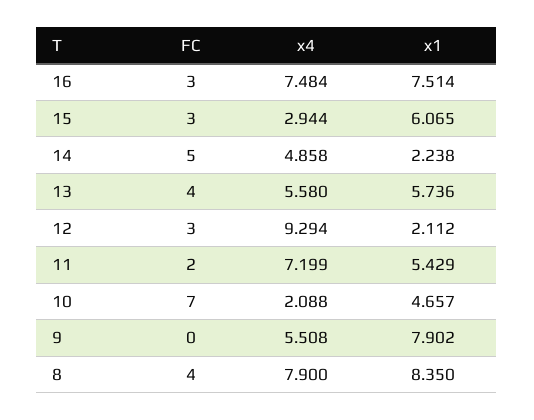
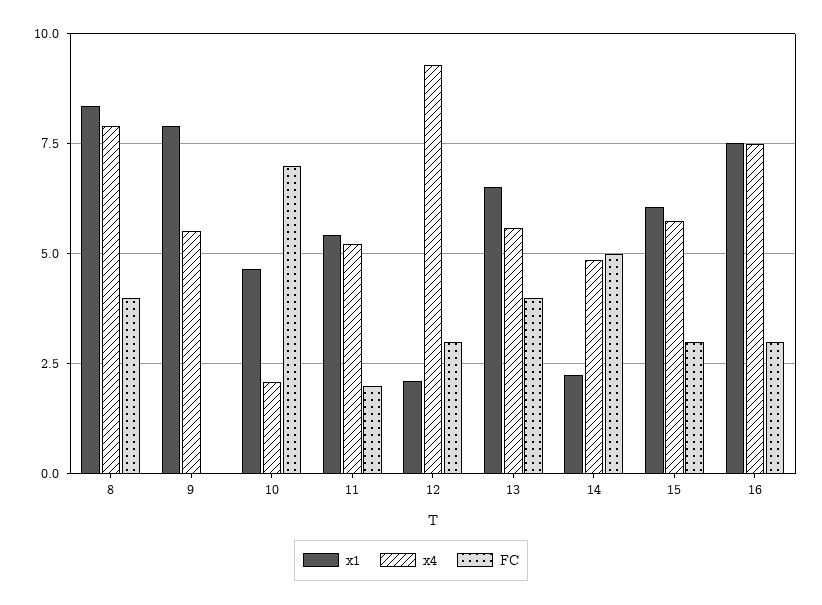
x4, 15: 2.944 -> 5.75
x1, 13: 5.736 -> 6.5
x4, 11: 7.199 -> 5.25

